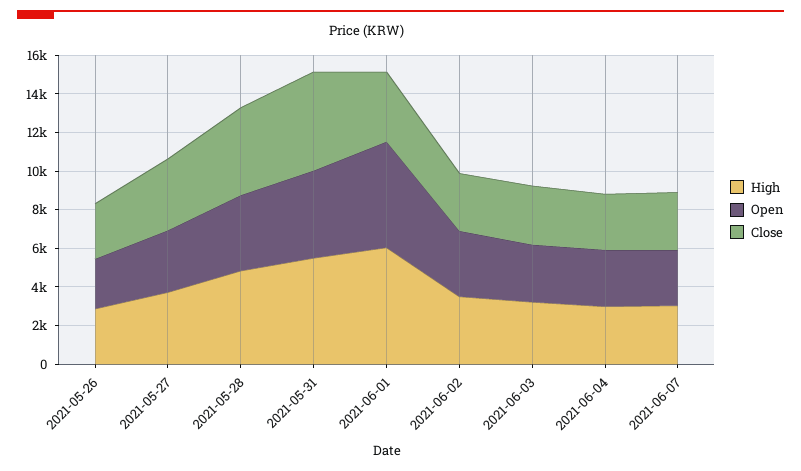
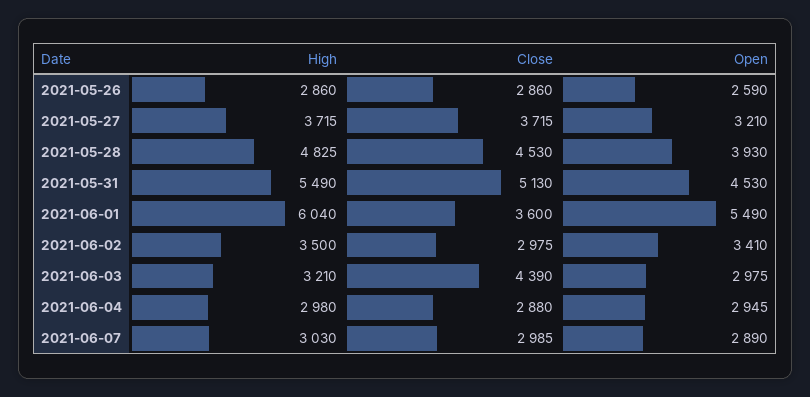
Close, 2021-06-03: 3000 -> 4390

